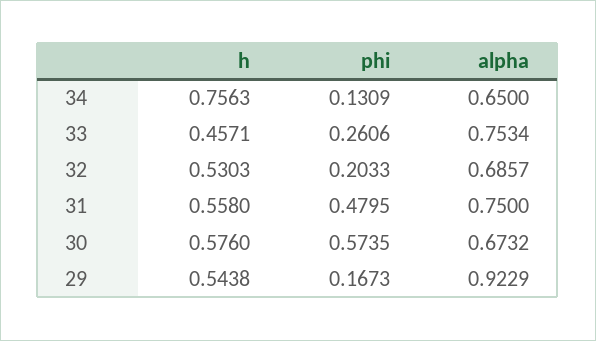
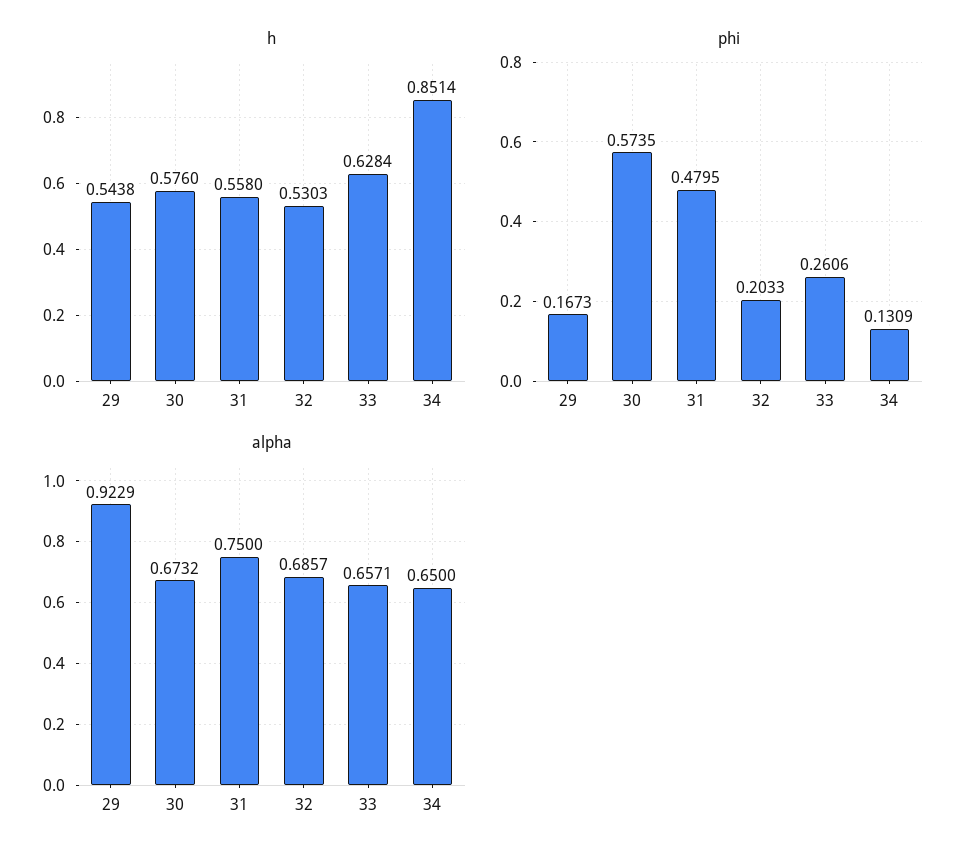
h, 34: 0.7563 -> 0.8514
h, 33: 0.4571 -> 0.6284
alpha, 33: 0.7534 -> 0.6571

